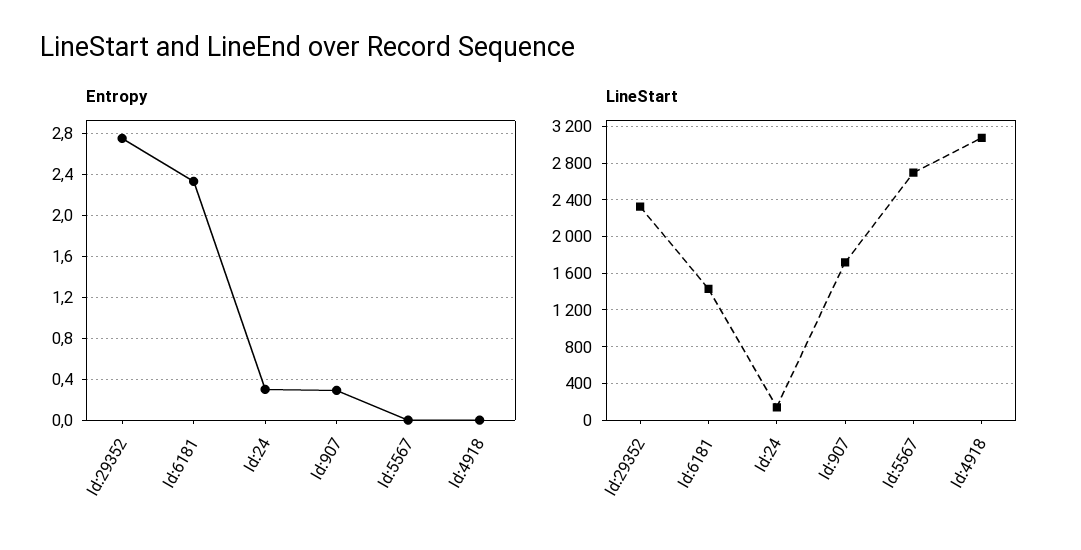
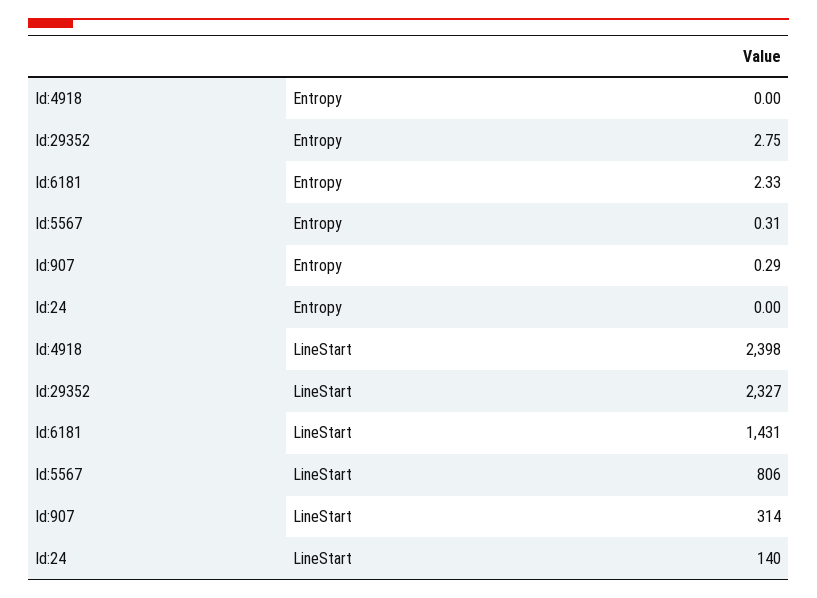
Entropy, Id:24: 0.3 -> 0
Entropy, Id:5567: 0 -> 0.31
LineStart, Id:907: 1700 -> 314
LineStart, Id:5567: 2700 -> 806
LineStart, Id:4918: 3100 -> 2398

